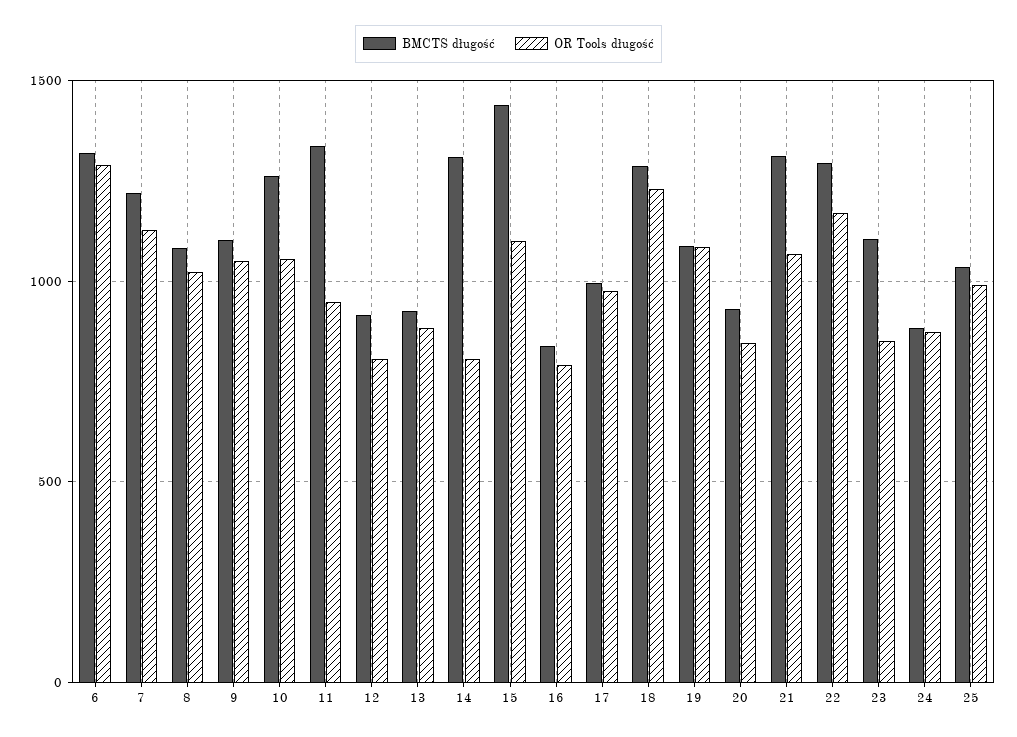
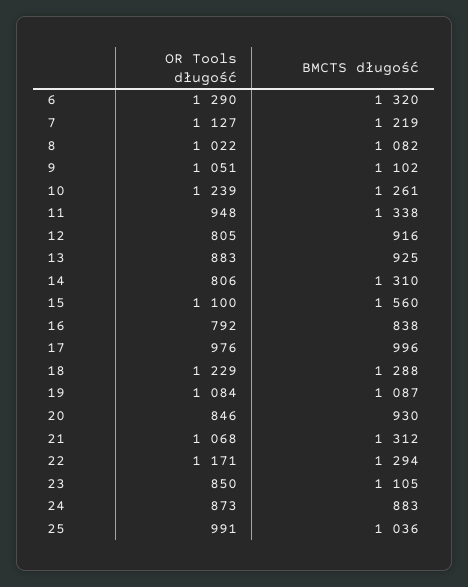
OR Tools długość, 10: 1050 -> 1239
BMCTS długość, 15: 1450 -> 1560

